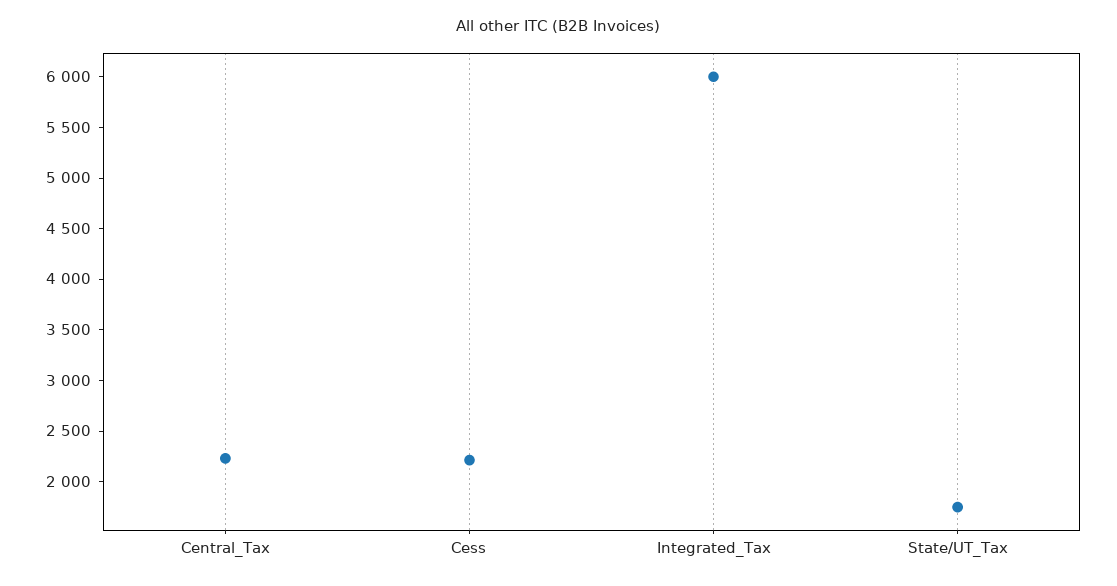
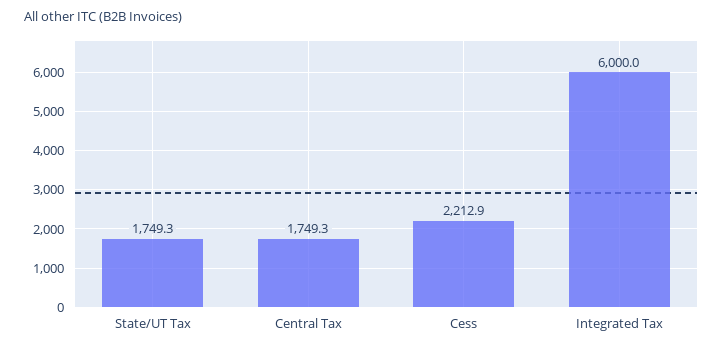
Central_Tax: 2200 -> 1749.3

